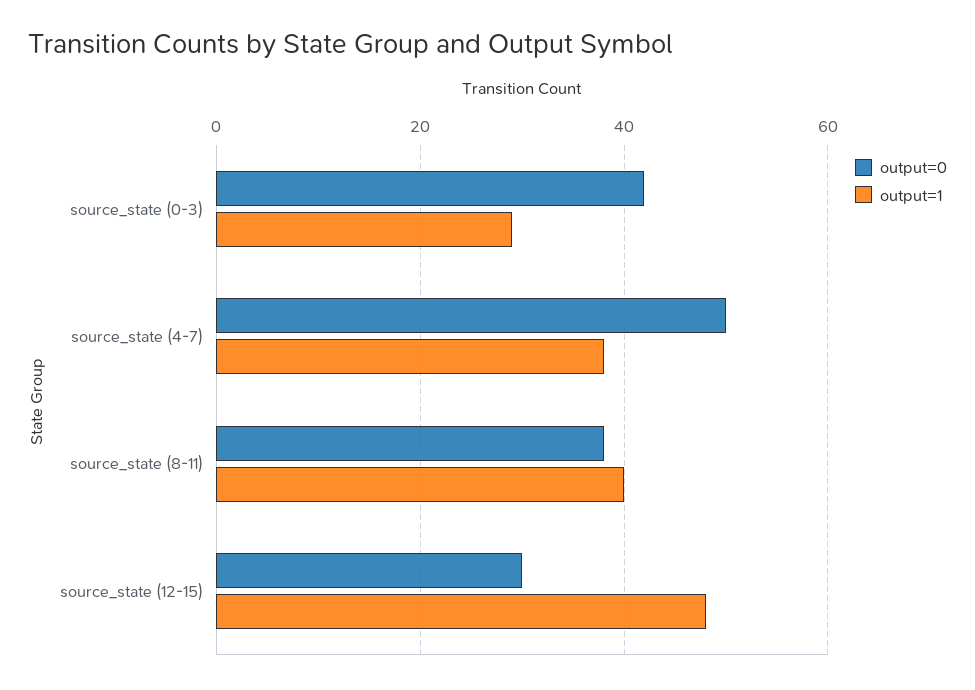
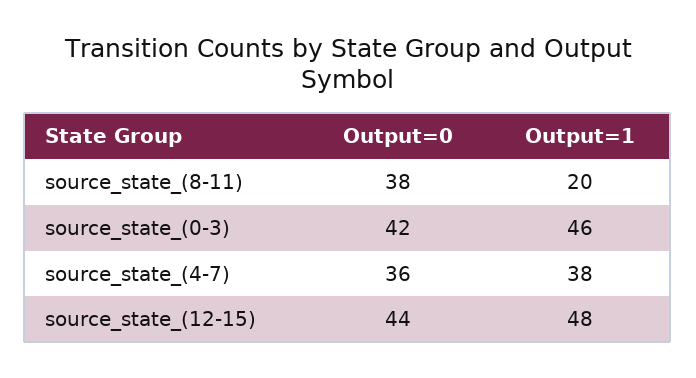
output=1, source_state (0-3): 30 -> 46
output=0, source_state (4-7): 50 -> 36
output=1, source_state (8-11): 40 -> 20
output=0, source_state (12-15): 30 -> 44

